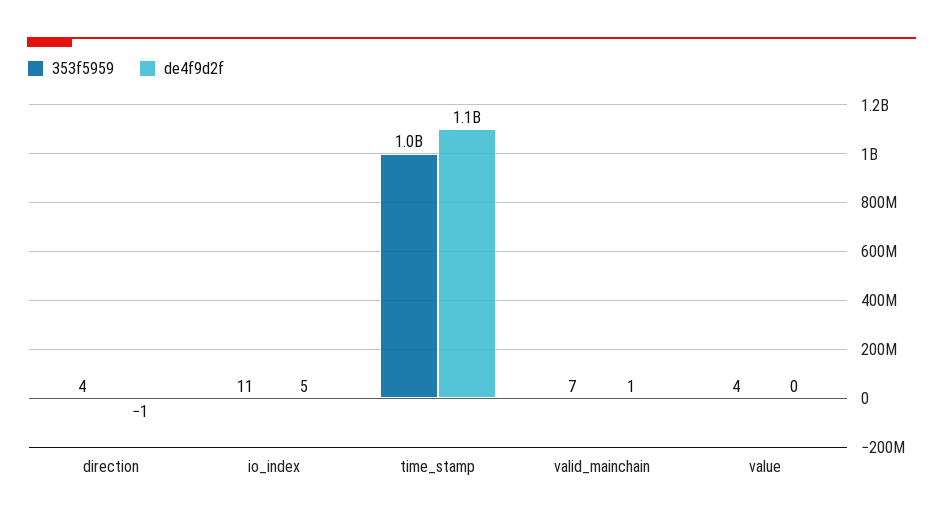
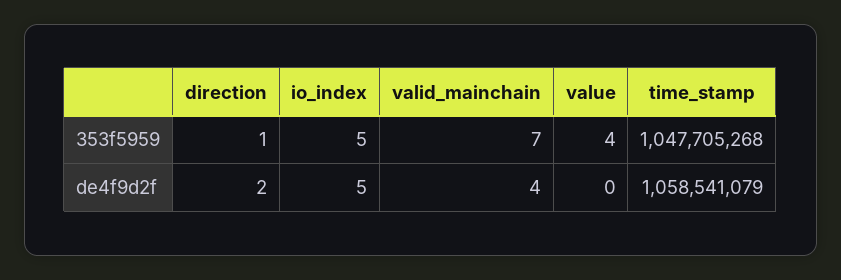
353f5959, direction: 4 -> 1
de4f9d2f, direction: -1 -> 2
353f5959, io_index: 11 -> 5
de4f9d2f, valid_mainchain: 1 -> 4

